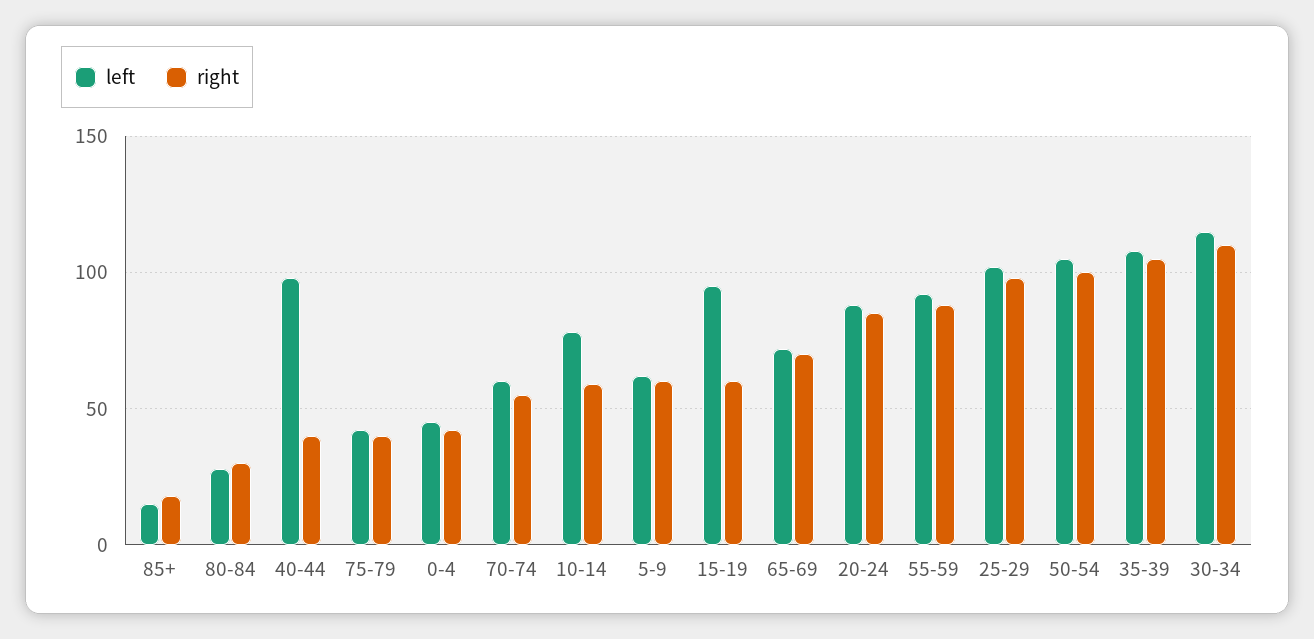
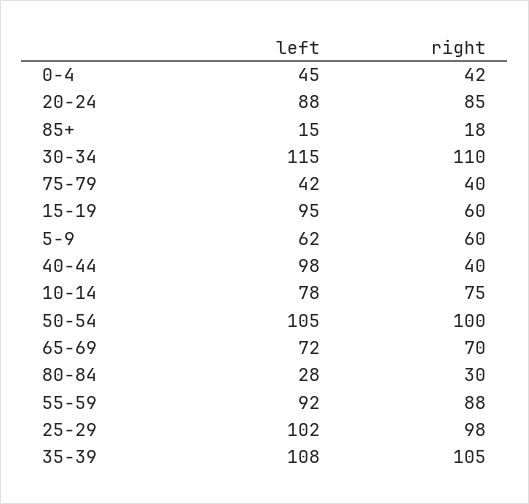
left, 70-74: 60 -> none
right, 70-74: 55 -> none
right, 10-14: 60 -> 75

